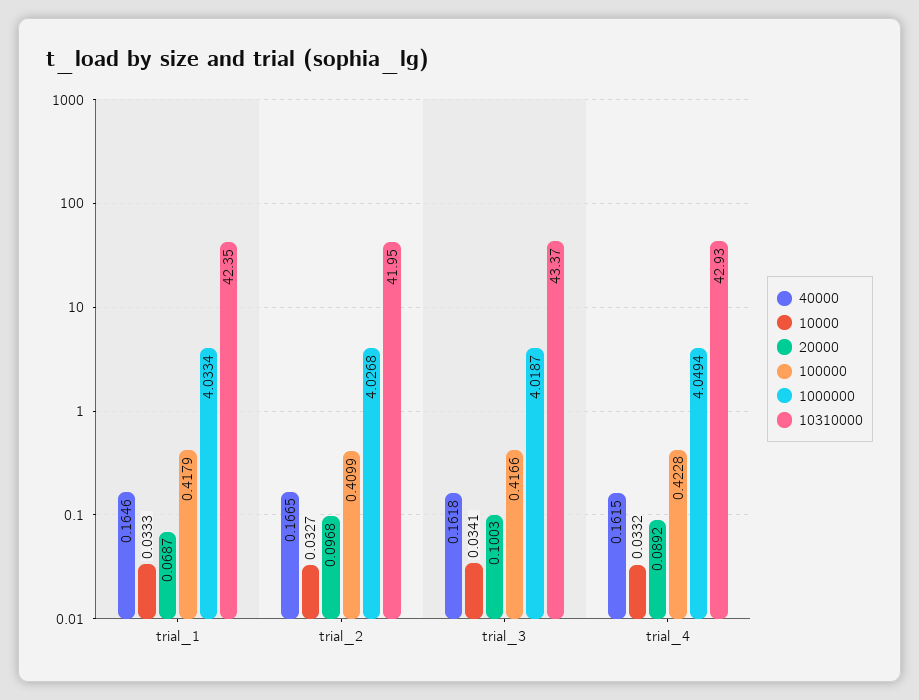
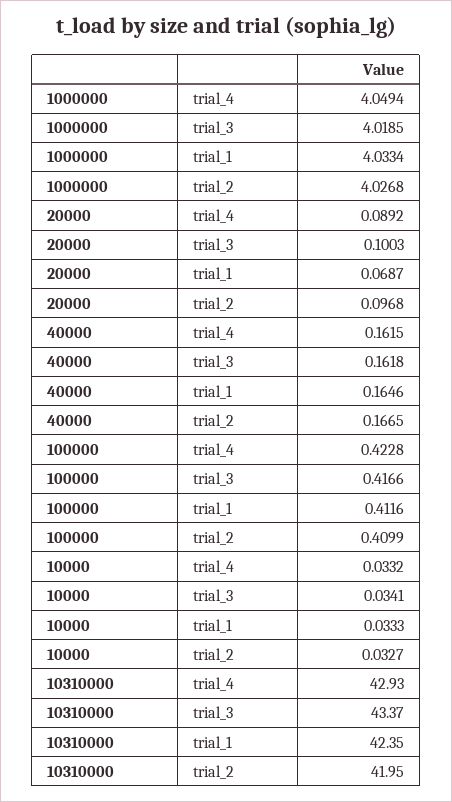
100000, trial_1: 0.4179 -> 0.4116
1000000, trial_3: 4.0187 -> 4.0185

